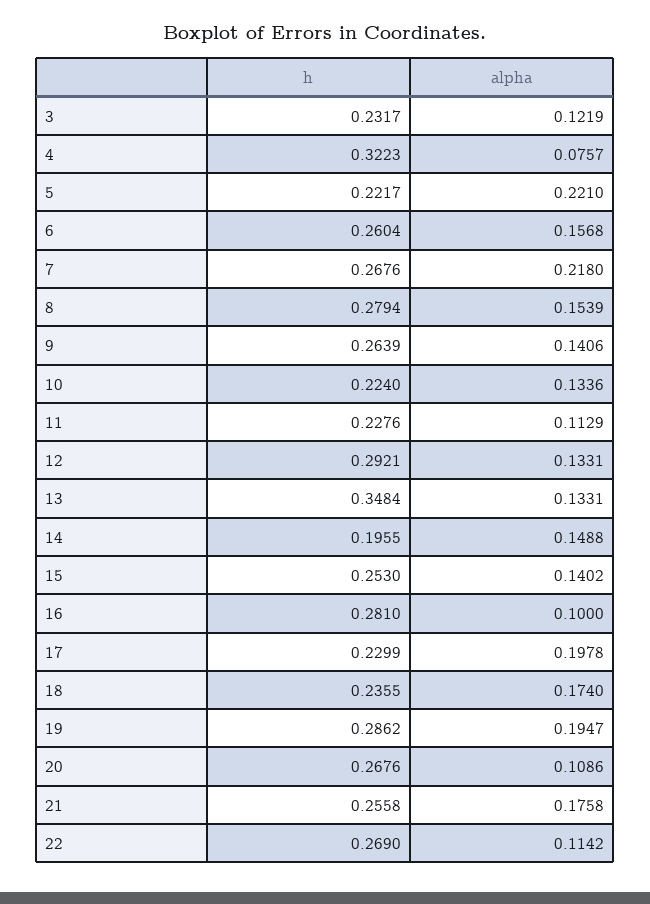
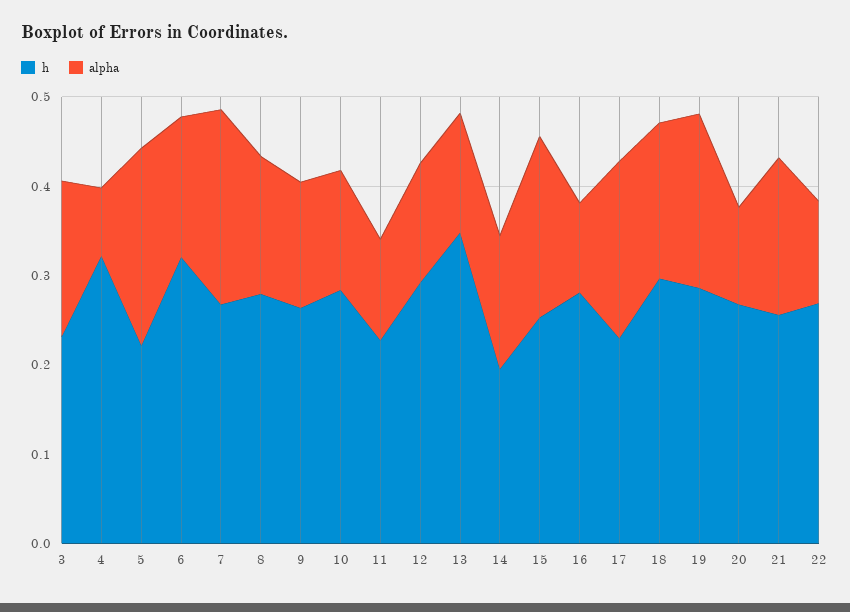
alpha, 3: 0.1219 -> 0.18
h, 6: 0.2604 -> 0.32
h, 10: 0.224 -> 0.28
alpha, 15: 0.1402 -> 0.2
h, 18: 0.2355 -> 0.3

